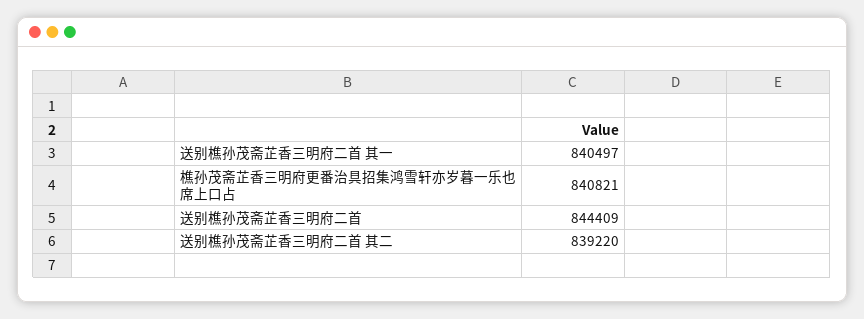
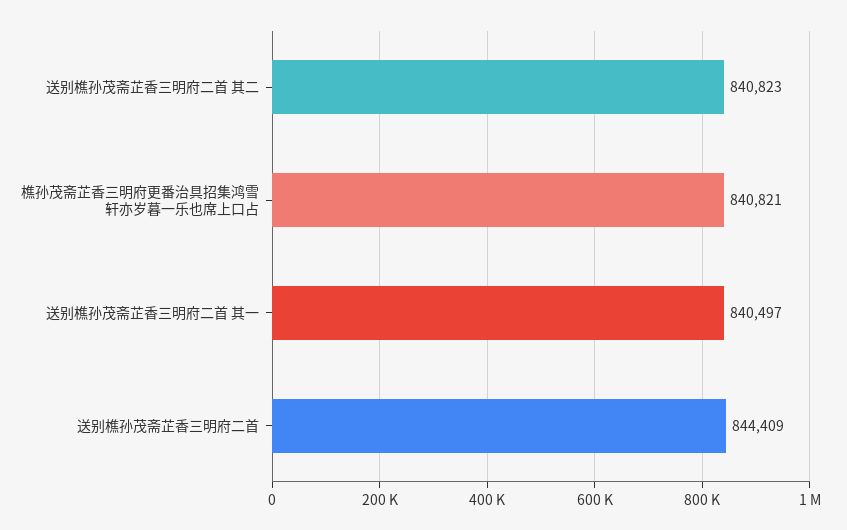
送别樵孙茂斋芷香三明府二首 其二: 839220 -> 840823

